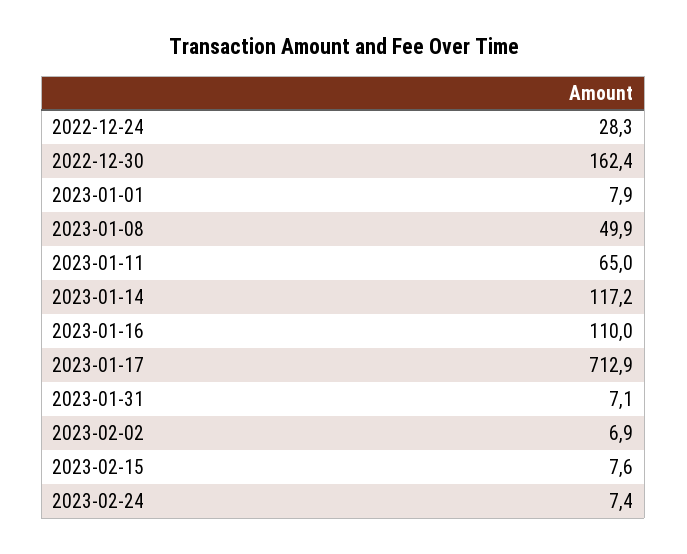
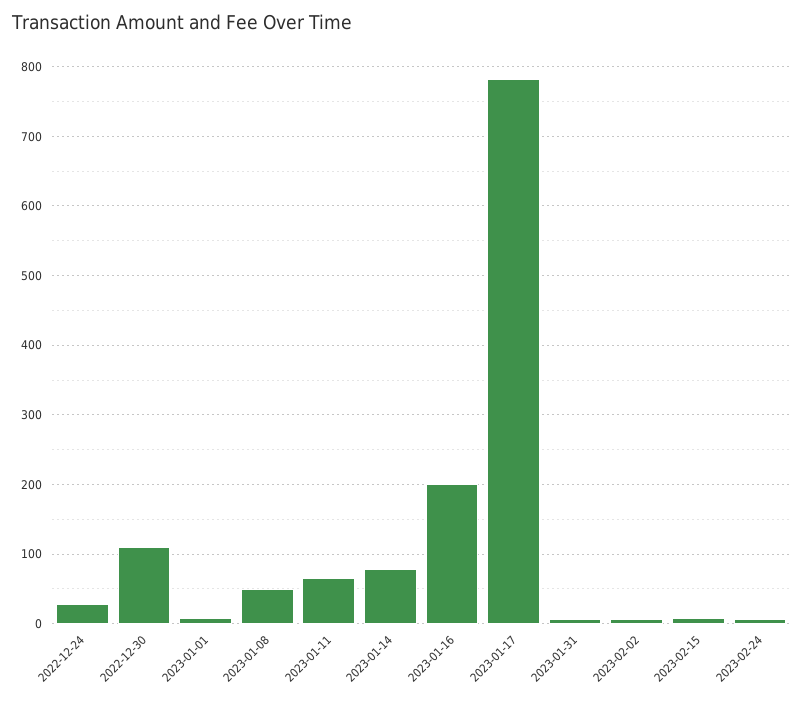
2022-12-30: 162.4 -> 110
2023-01-14: 117.2 -> 80
2023-01-16: 110 -> 200
2023-01-17: 712.9 -> 780

